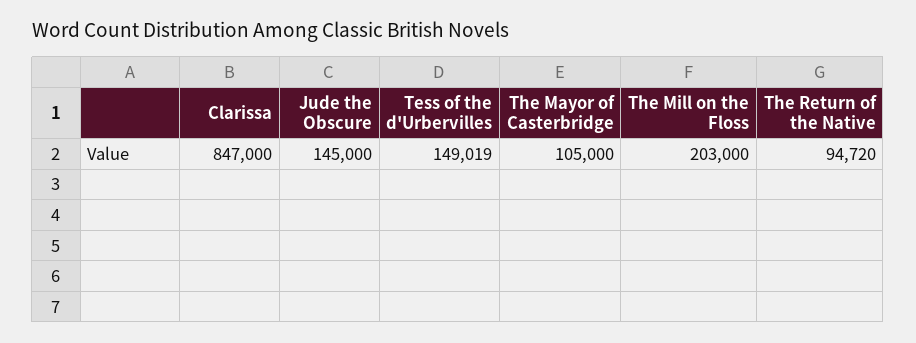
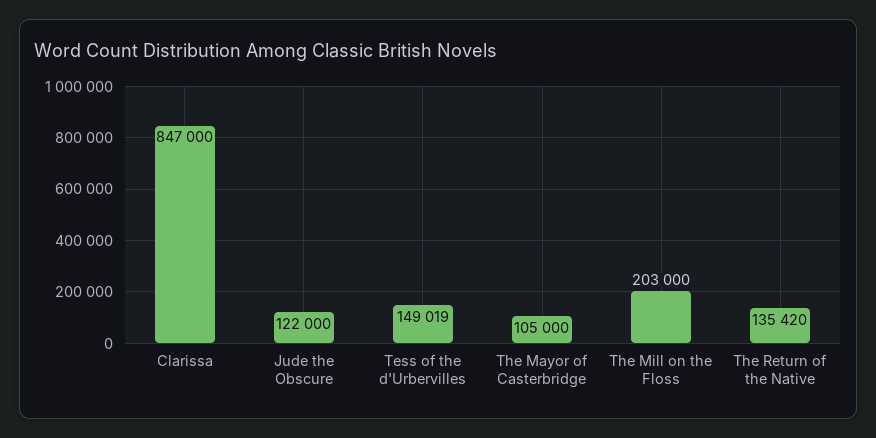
Jude the Obscure: 145000 -> 122000
The Return of the Native: 94720 -> 135420

